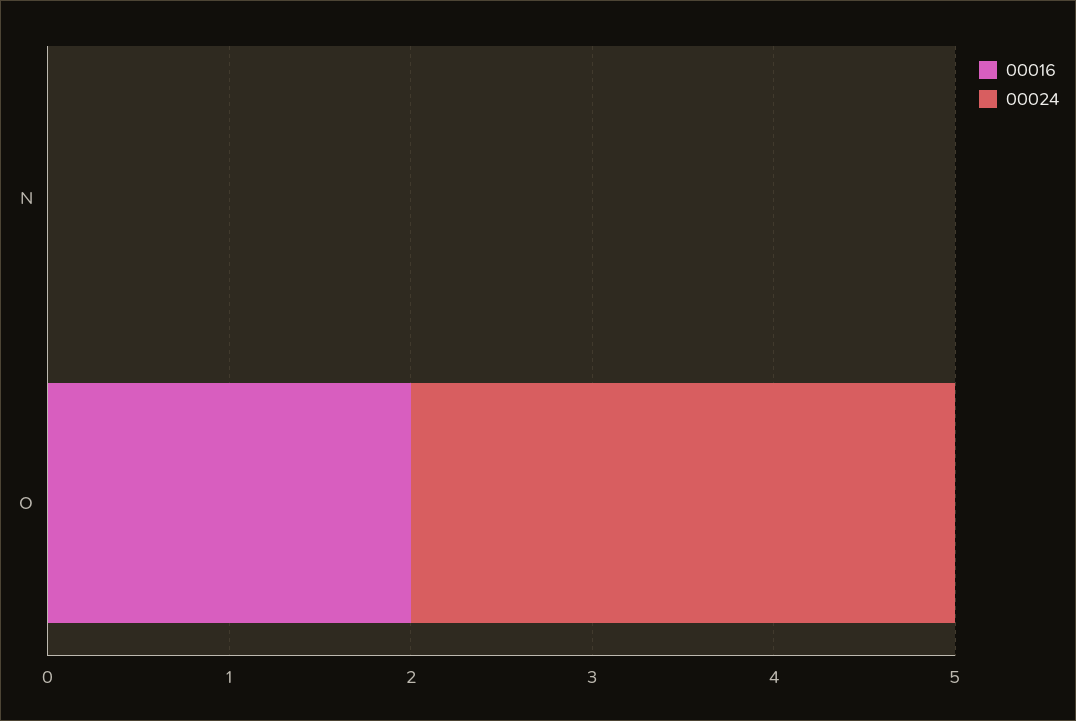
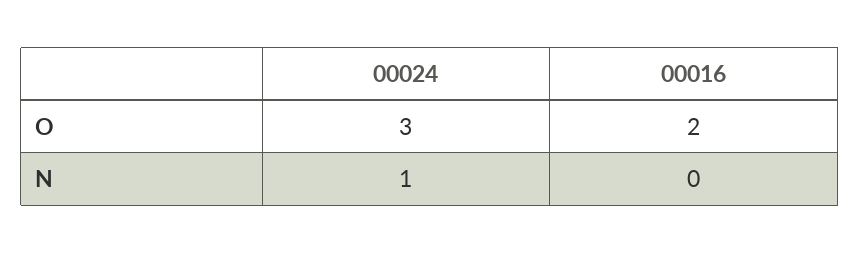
00024, N: 0 -> 1

